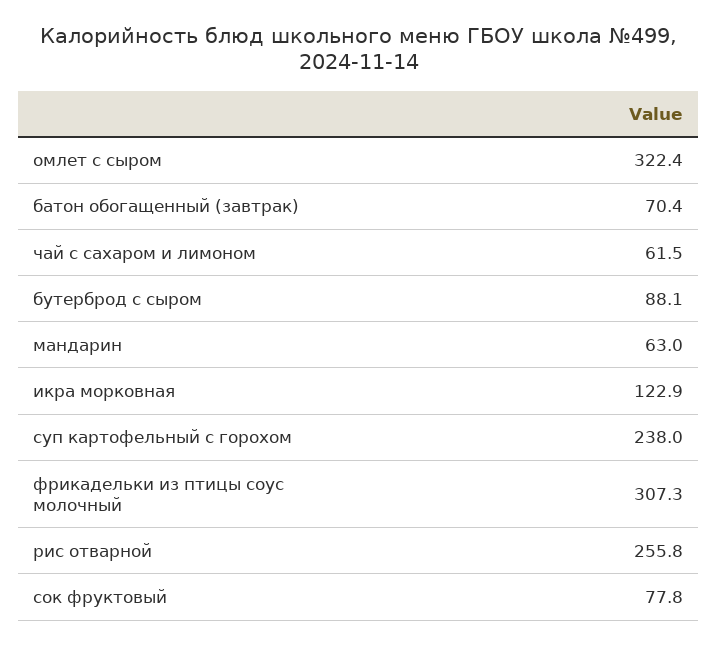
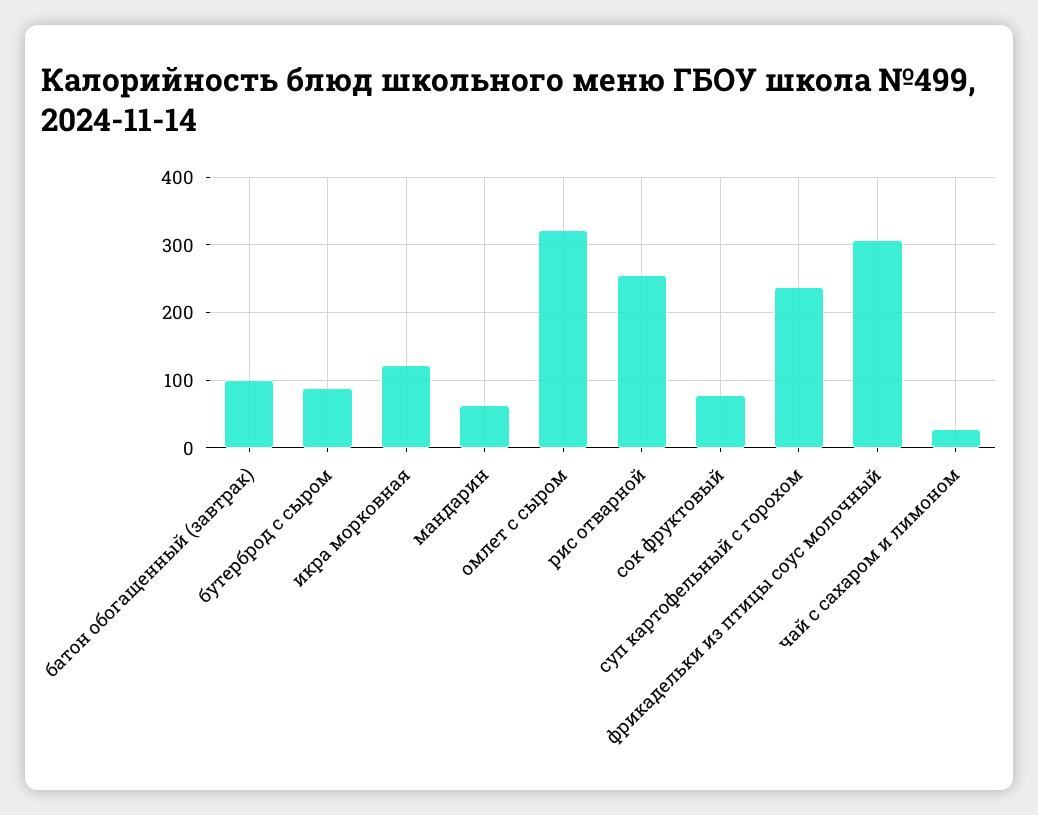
батон обогащенный (завтрак): 70.4 -> 100
чай с сахаром и лимоном: 61.5 -> 30

